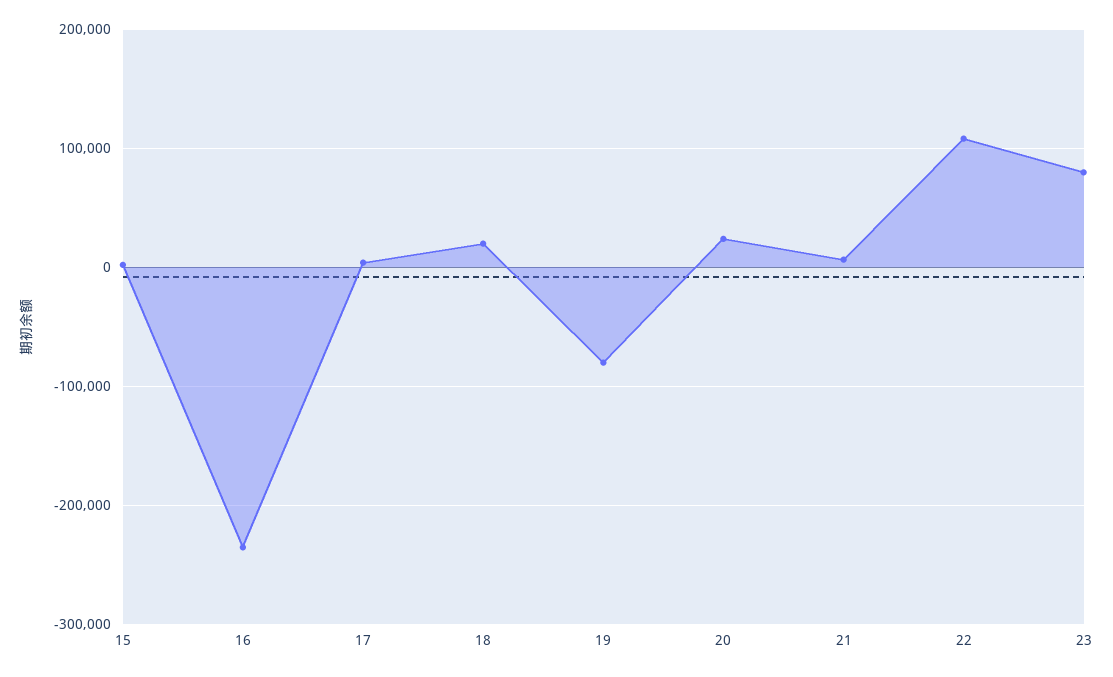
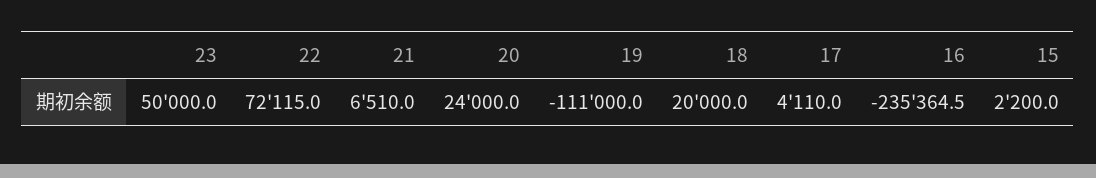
19: -80000 -> -111000
22: 110000 -> 72115
23: 80000 -> 50000

